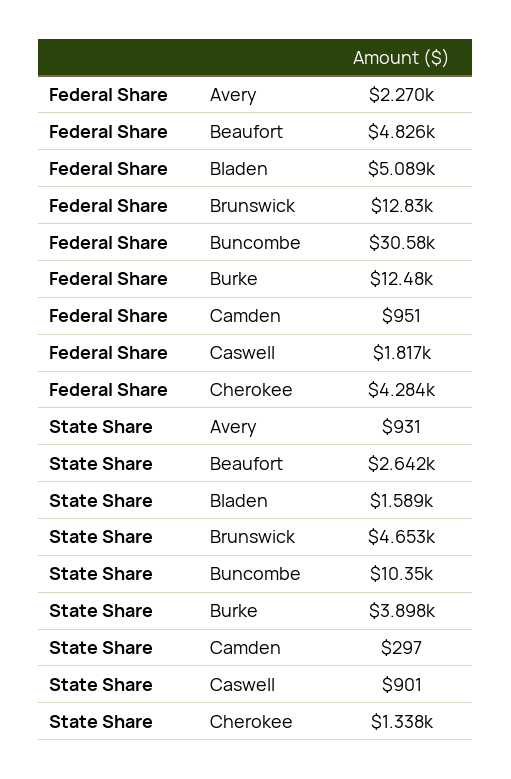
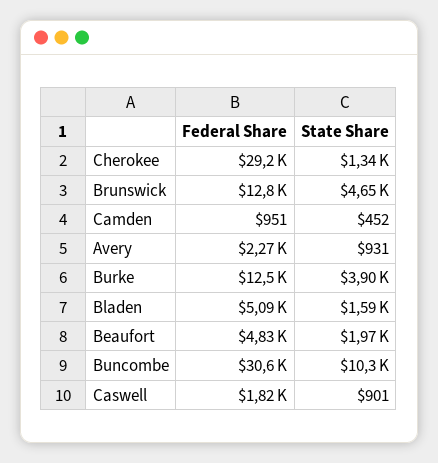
Federal Share, Cherokee: 4284 -> 29200
State Share, Beaufort: 2642 -> 1970
State Share, Camden: 297 -> 452

